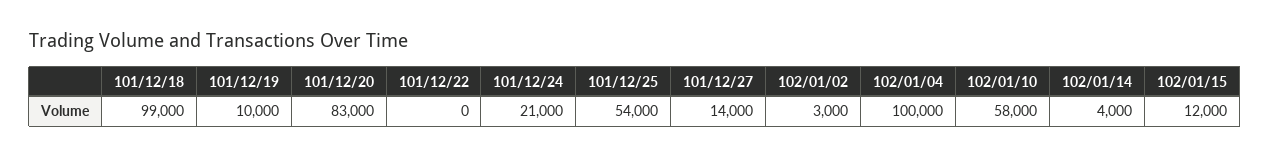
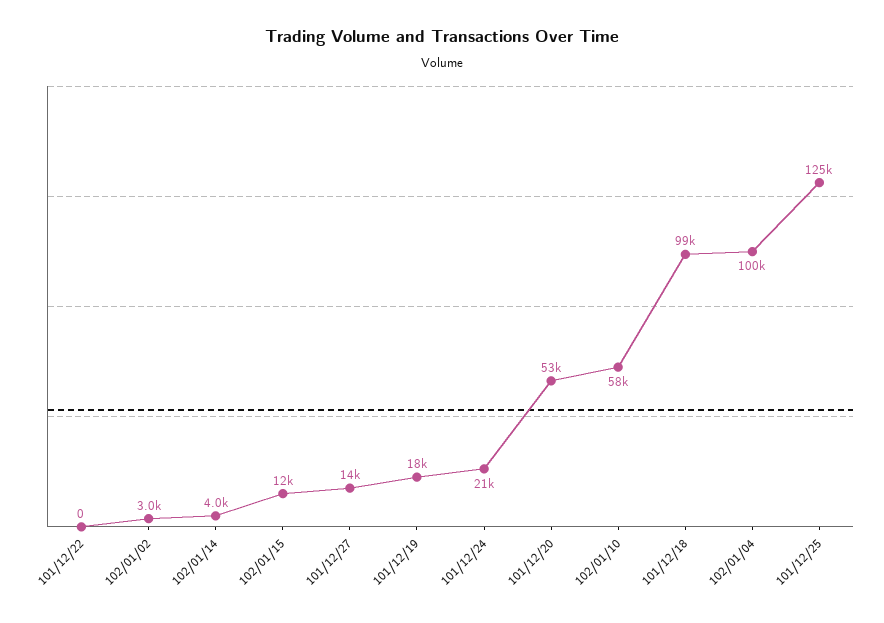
101/12/19: 10000 -> 18000
101/12/20: 83000 -> 53000
101/12/25: 54000 -> 125000

